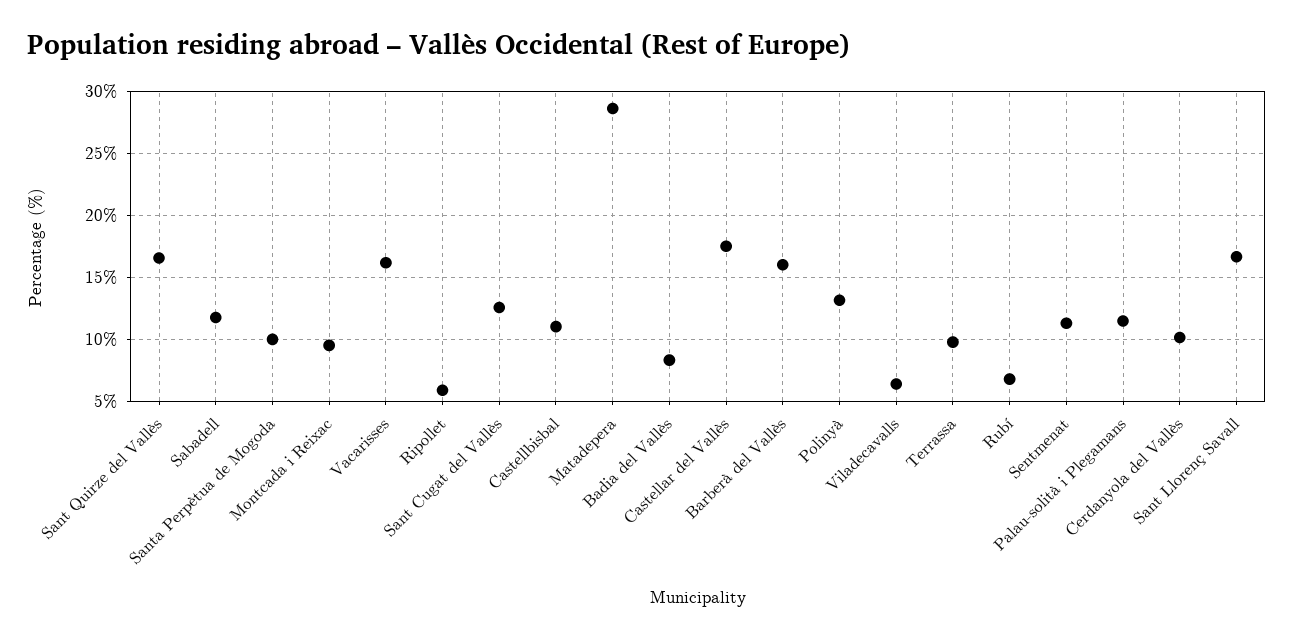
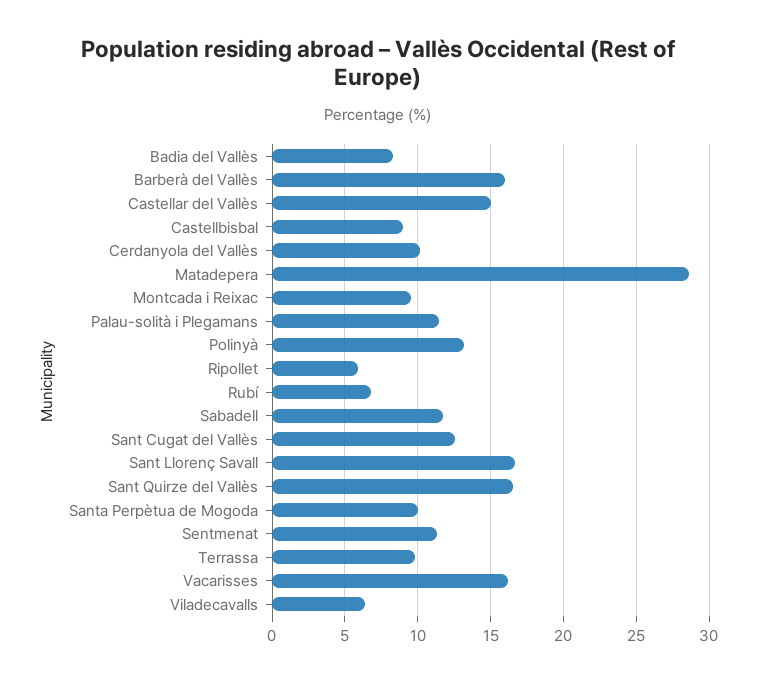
Castellbisbal: 11 -> 9
Castellar del Vallès: 17.5 -> 15

